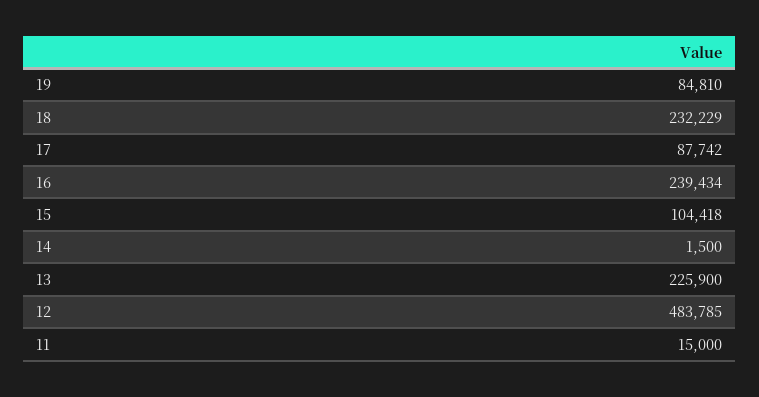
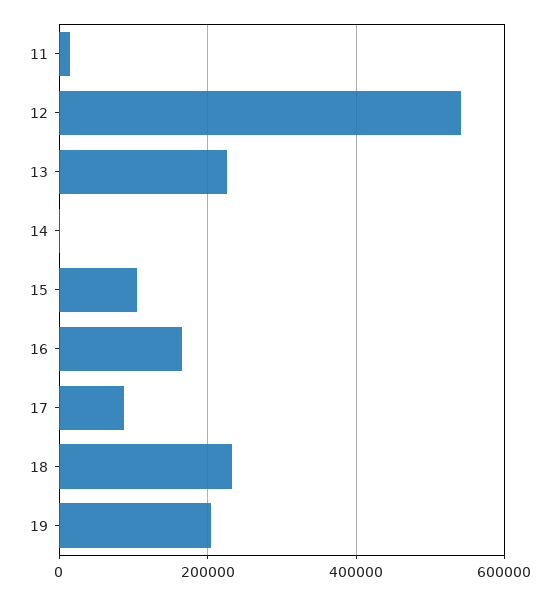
19: 84810 -> 200000
16: 239434 -> 160000
12: 483785 -> 540000

